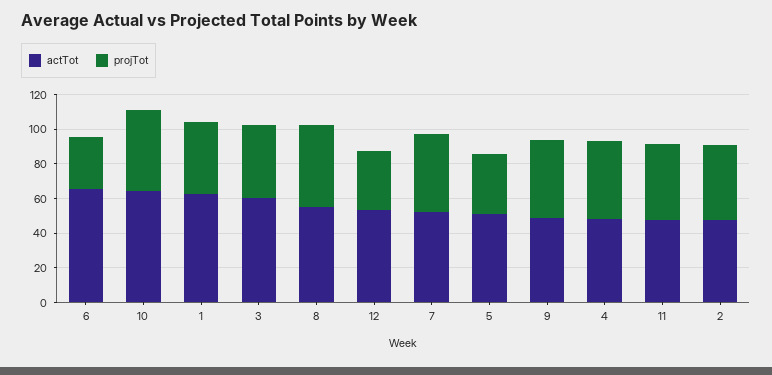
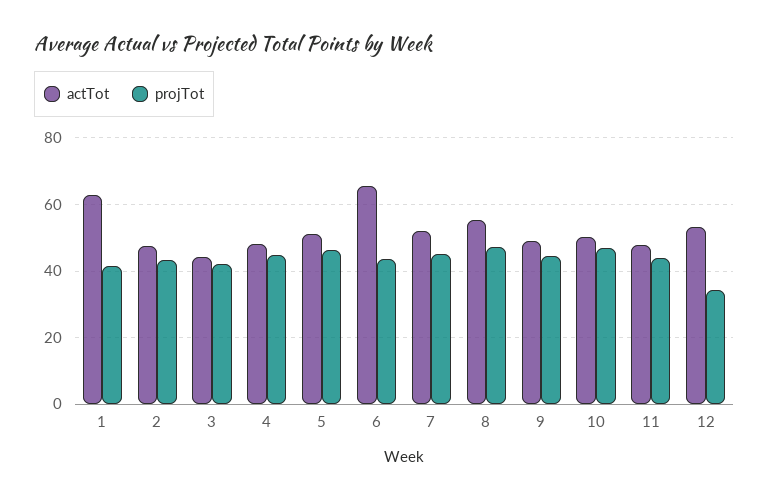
projTot, 6: 30 -> 44
actTot, 10: 65 -> 50
actTot, 3: 60 -> 44
projTot, 5: 35 -> 46

